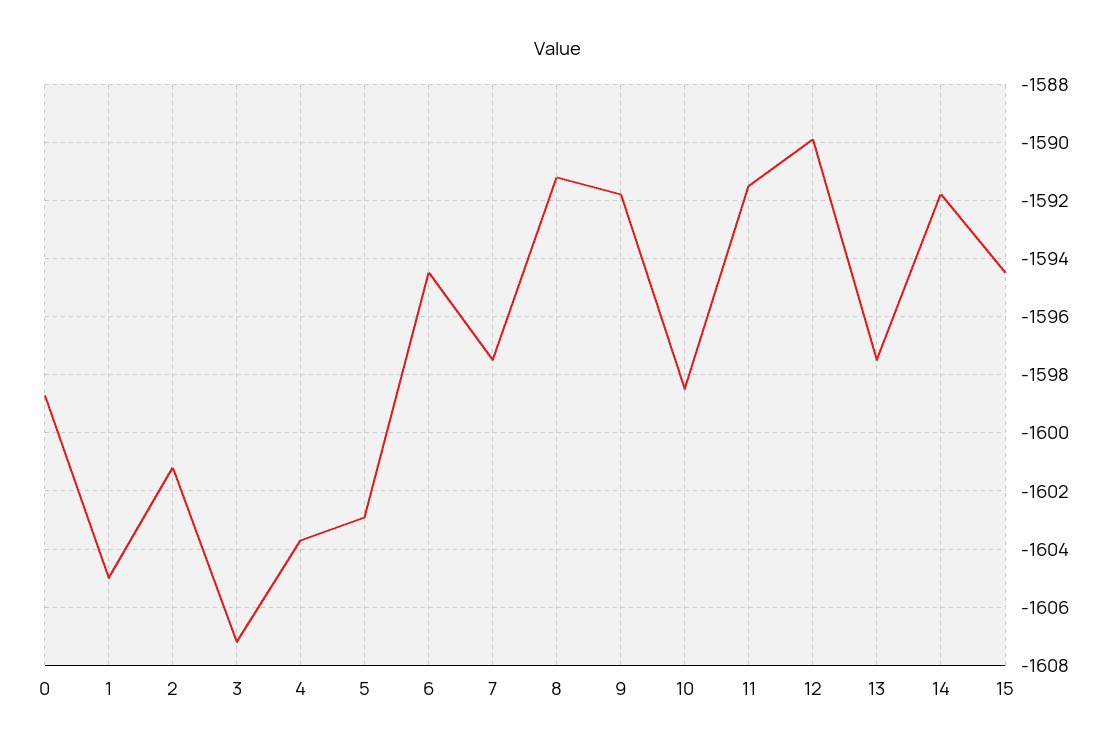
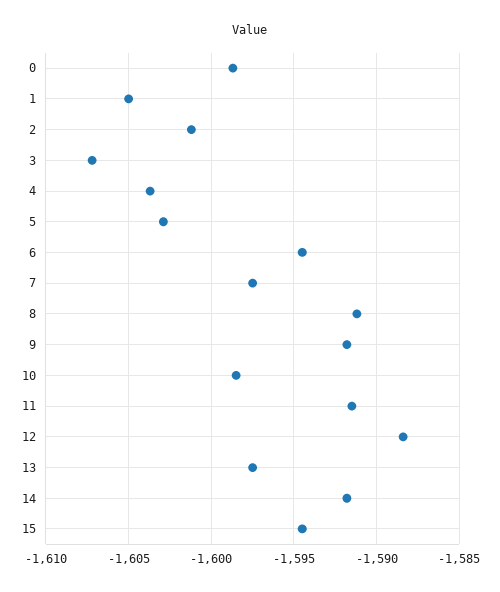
12: -1590 -> -1588.5

